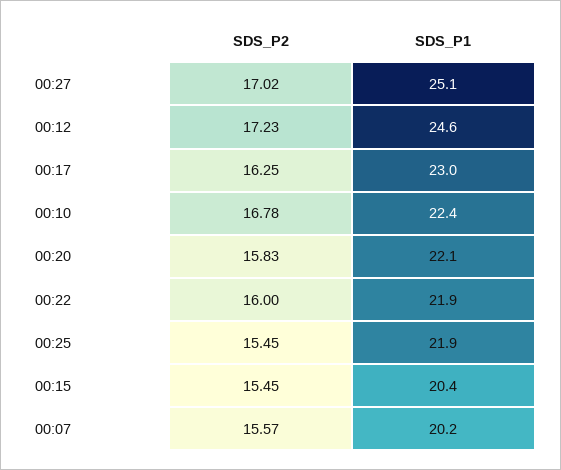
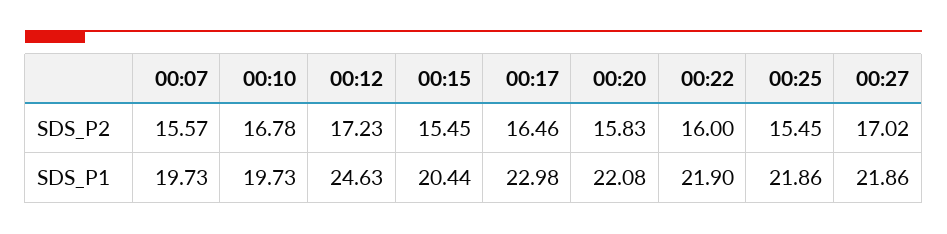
SDS_P1, 00:27: 25.1 -> 21.86
SDS_P2, 00:17: 16.25 -> 16.46
SDS_P1, 00:10: 22.4 -> 19.73
SDS_P1, 00:07: 20.2 -> 19.73

